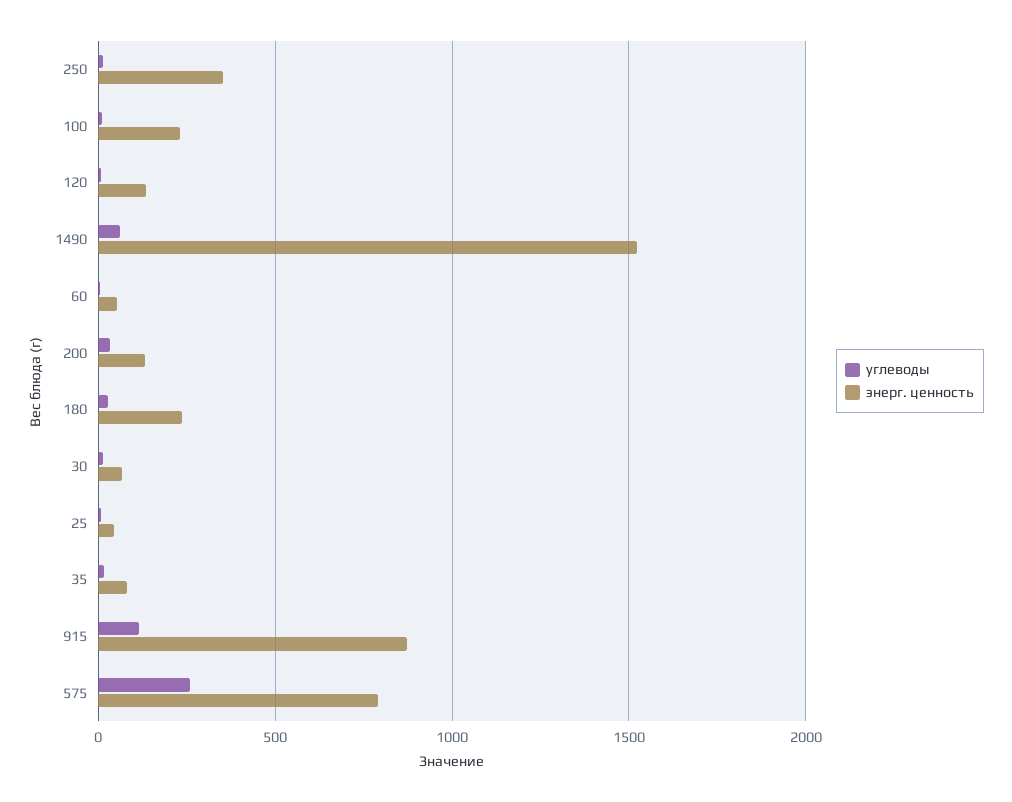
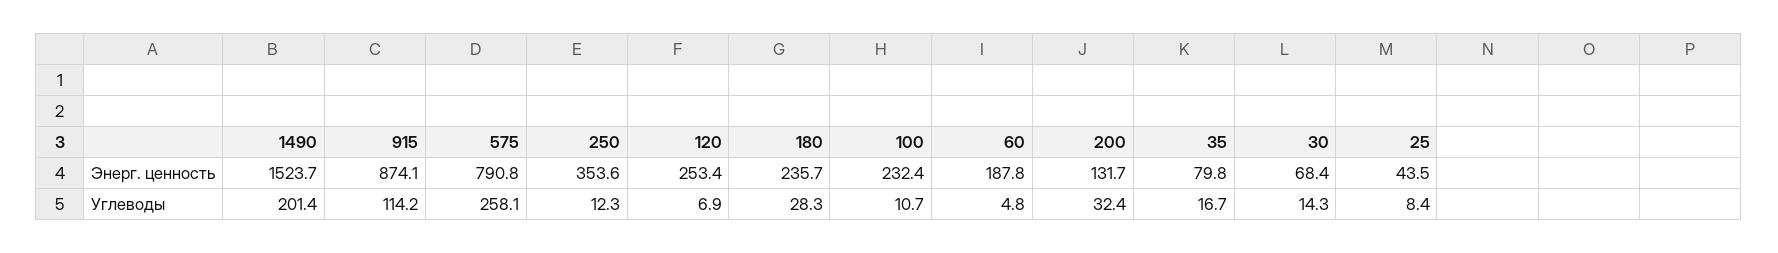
энерг. ценность, 120: 150 -> 253.4
углеводы, 1490: 50 -> 201.4
энерг. ценность, 60: 50 -> 187.8

